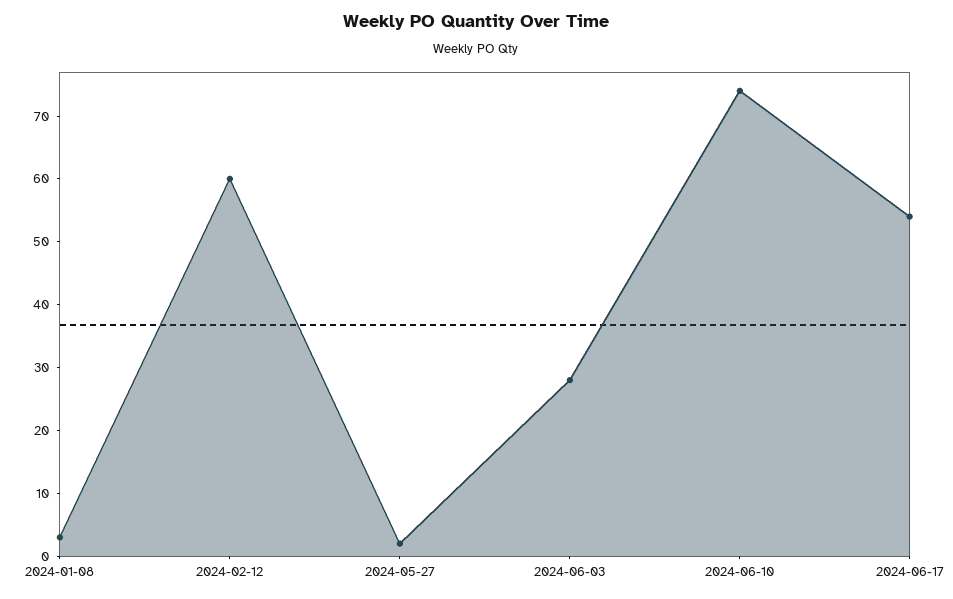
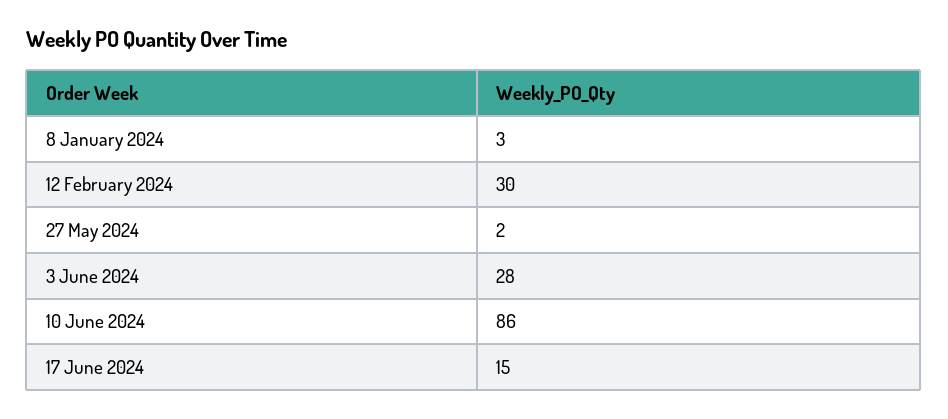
2024-02-12: 60 -> 30
2024-06-10: 75 -> 86
2024-06-17: 55 -> 15

